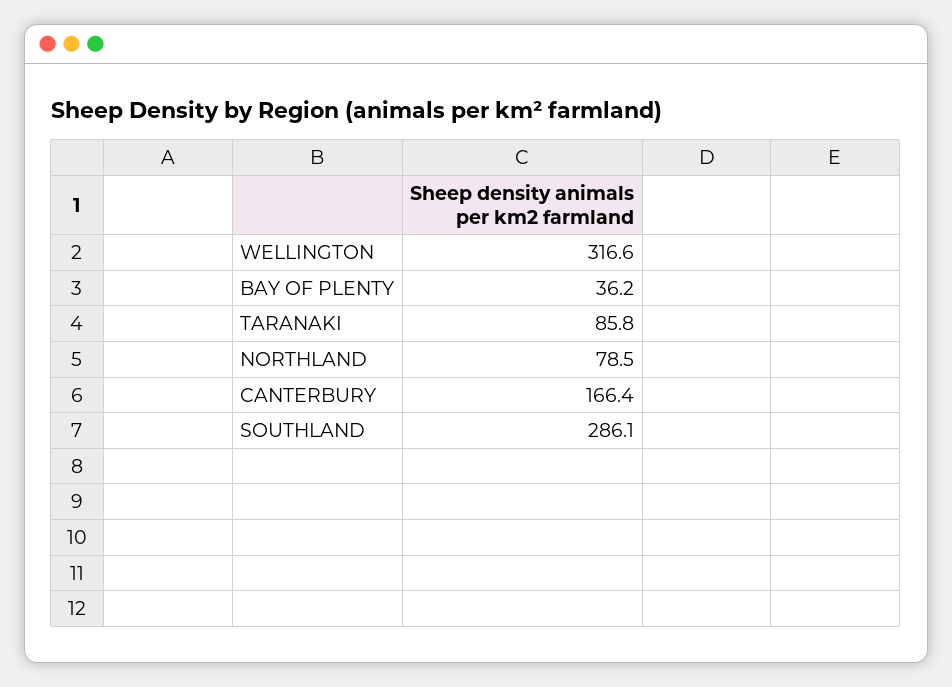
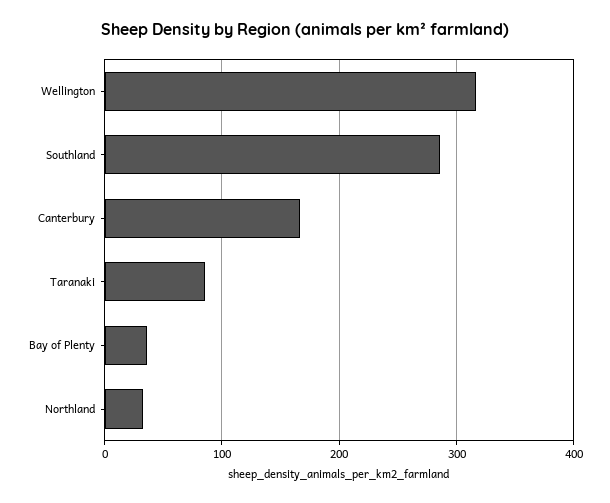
NORTHLAND: 78.5 -> 30

